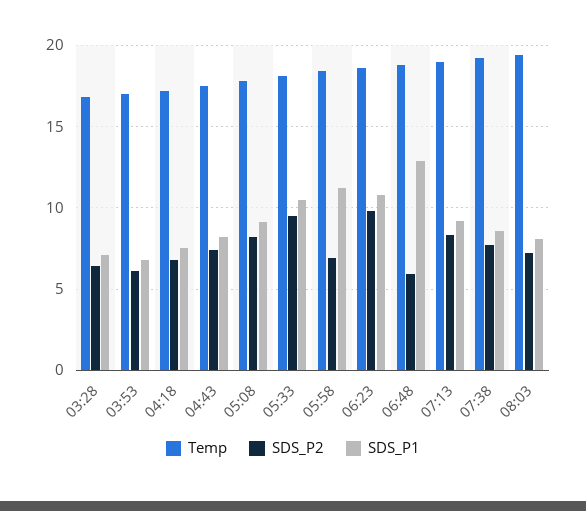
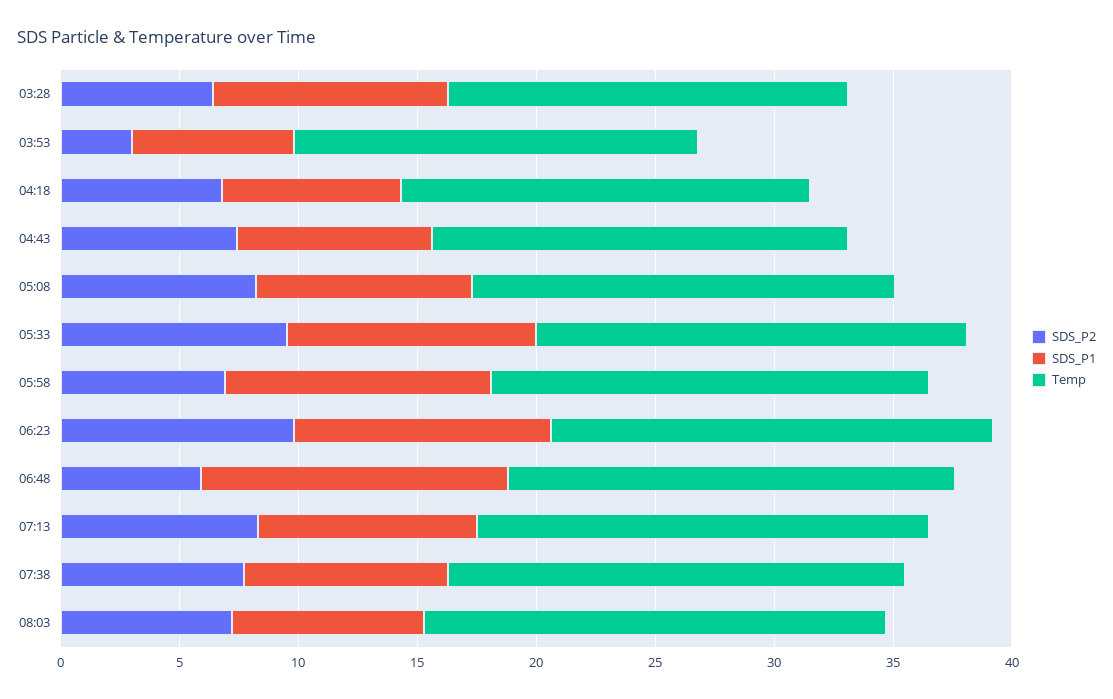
SDS_P1, 03:28: 7 -> 10
SDS_P2, 03:53: 6 -> 3

